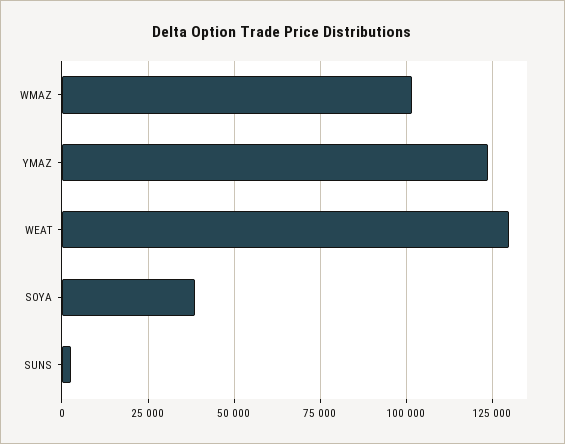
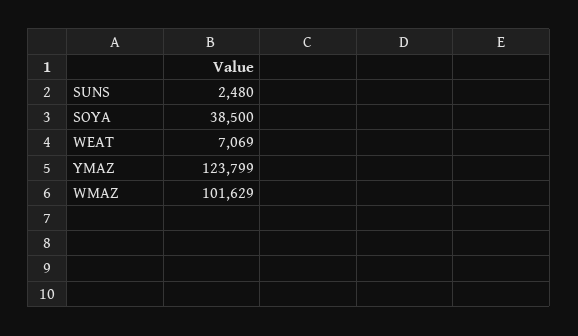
WEAT: 130000 -> 7069

